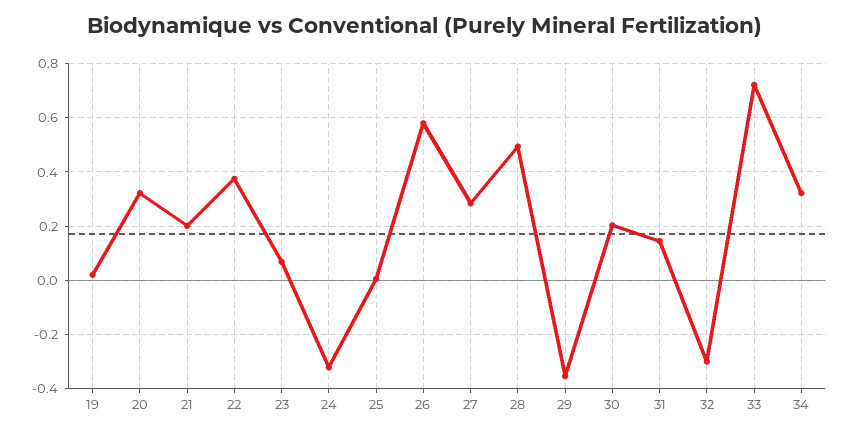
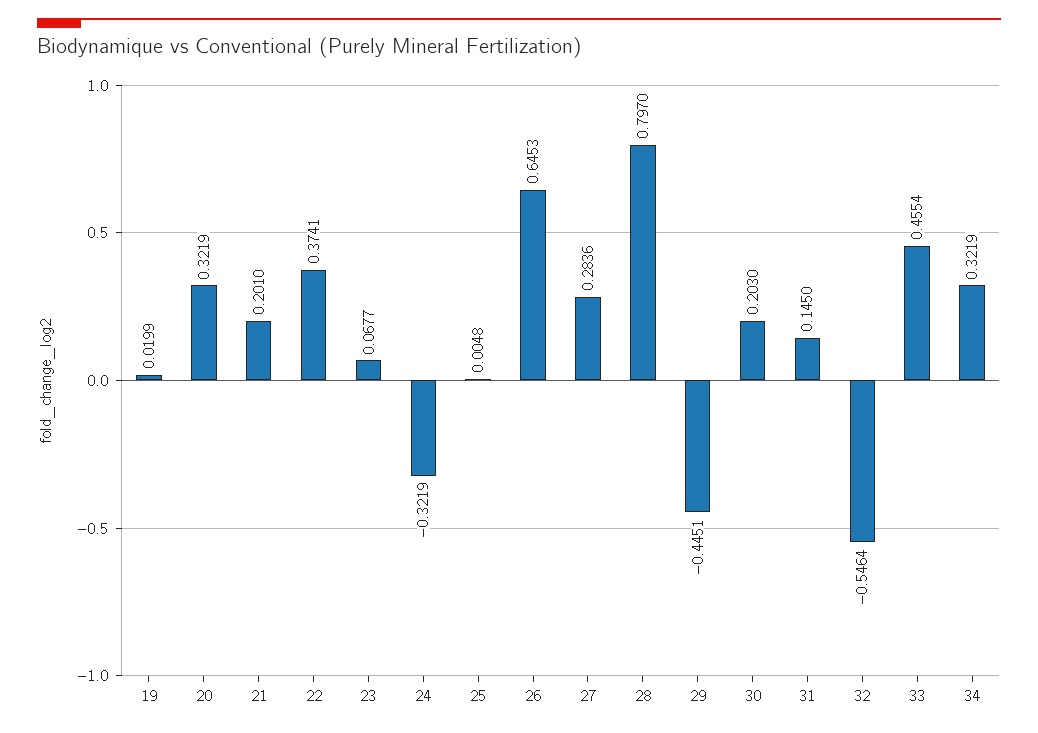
26: 0.575 -> 0.6453
28: 0.5 -> 0.797
29: -0.35 -> -0.4451
32: -0.3 -> -0.5464
33: 0.725 -> 0.4554

